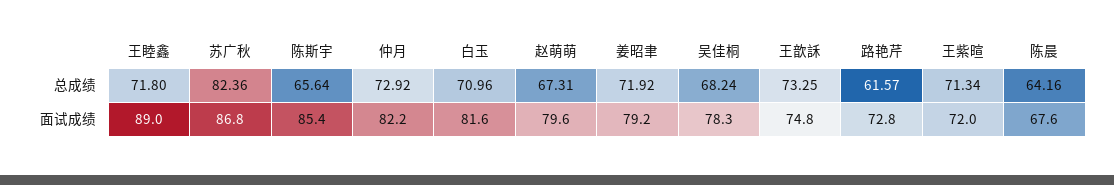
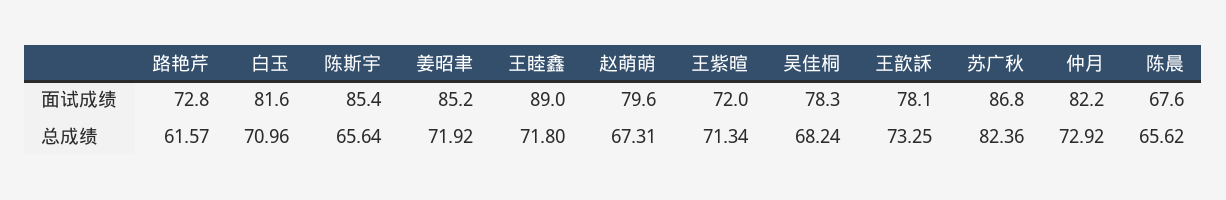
陈晨, 总成绩: 64.16 -> 65.62
姜昭聿, 面试成绩: 79.2 -> 85.2
王歆訸, 面试成绩: 74.8 -> 78.1

